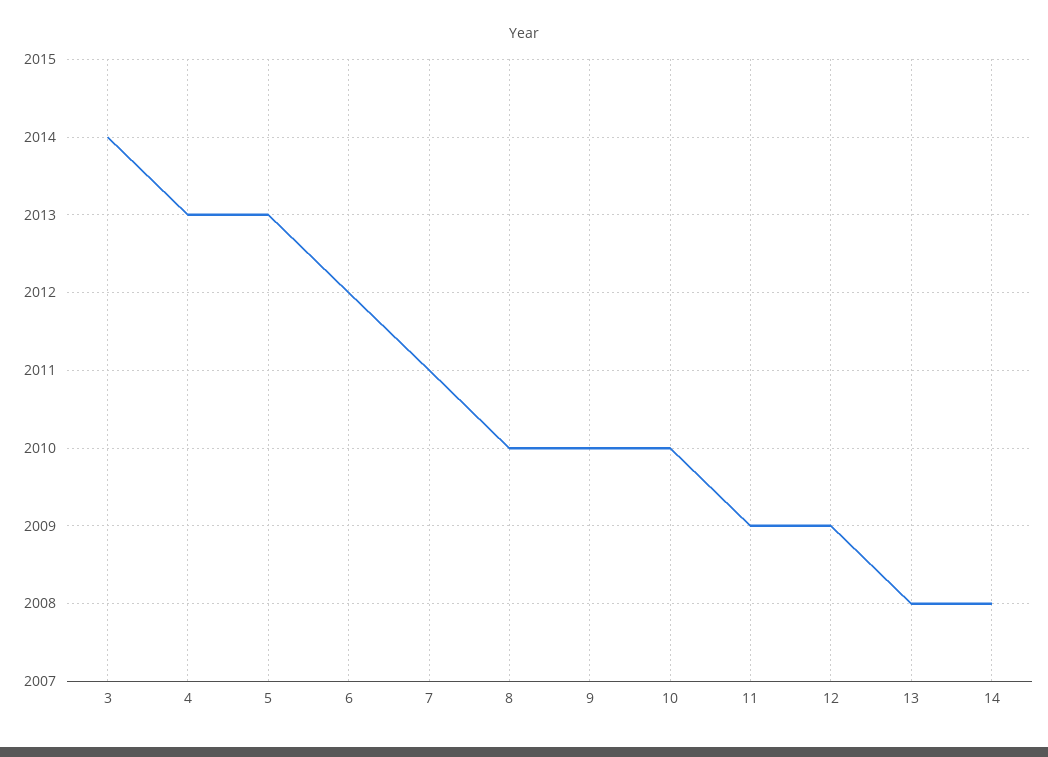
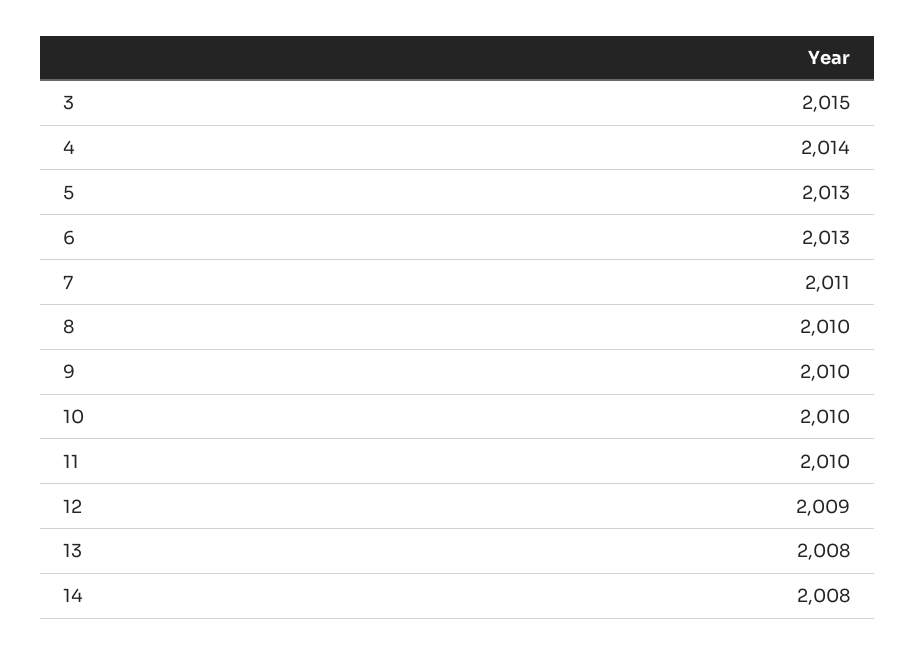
3: 2014 -> 2015
4: 2013 -> 2014
6: 2012 -> 2013
11: 2009 -> 2010

